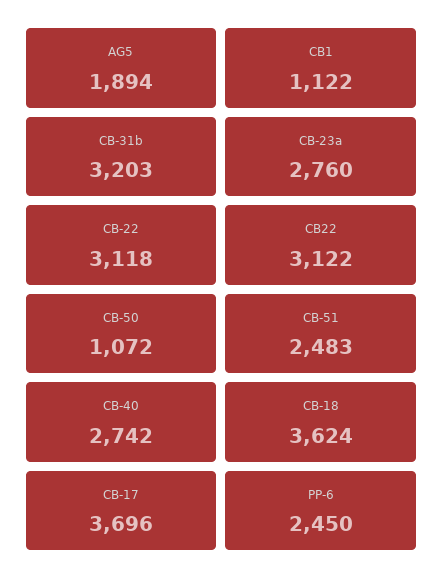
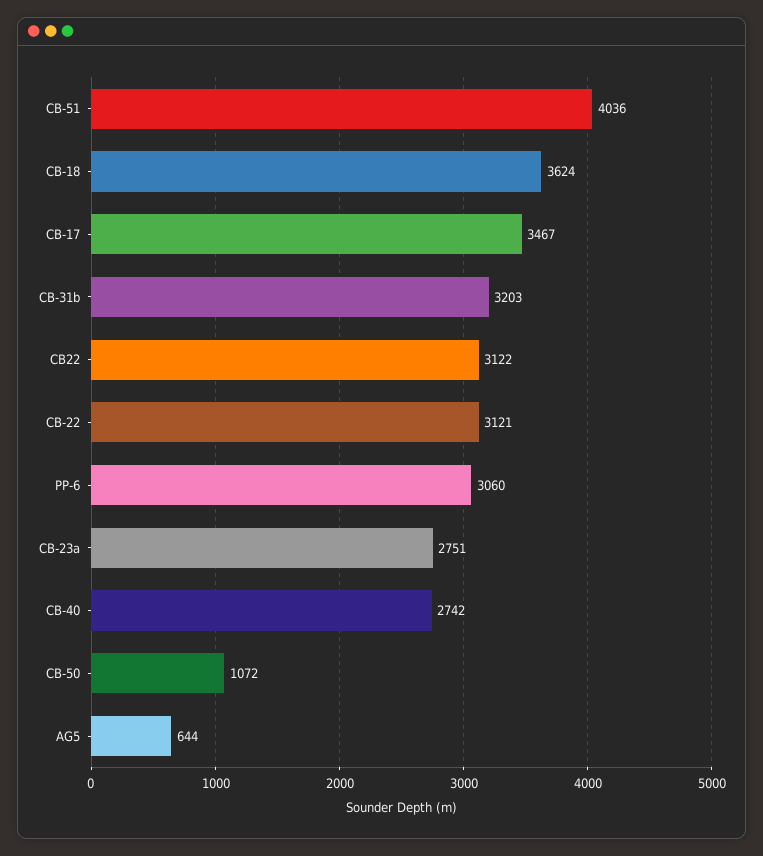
AG5: 1894 -> 644
CB1: 1122 -> none
CB-23a: 2760 -> 2751
CB-22: 3118 -> 3121
CB-51: 2483 -> 4036
CB-17: 3696 -> 3467
PP-6: 2450 -> 3060

